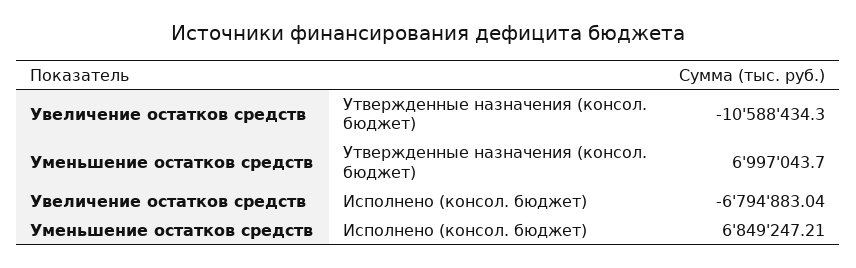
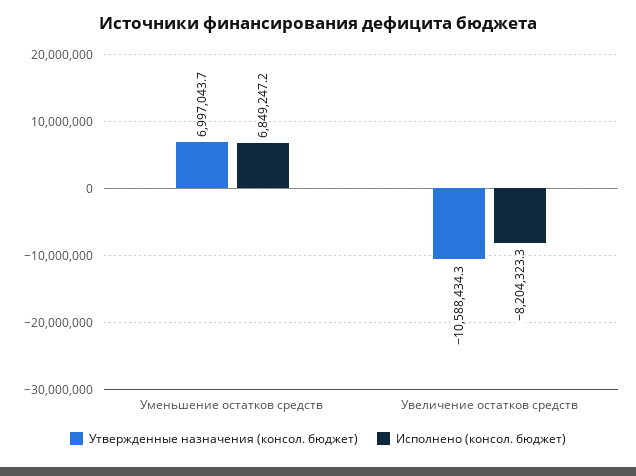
Исполнено (консол. бюджет), Увеличение остатков средств: -6794883.04 -> -8204323.3
Исполнено (консол. бюджет), Уменьшение остатков средств: 6849247.21 -> 6849247.2

